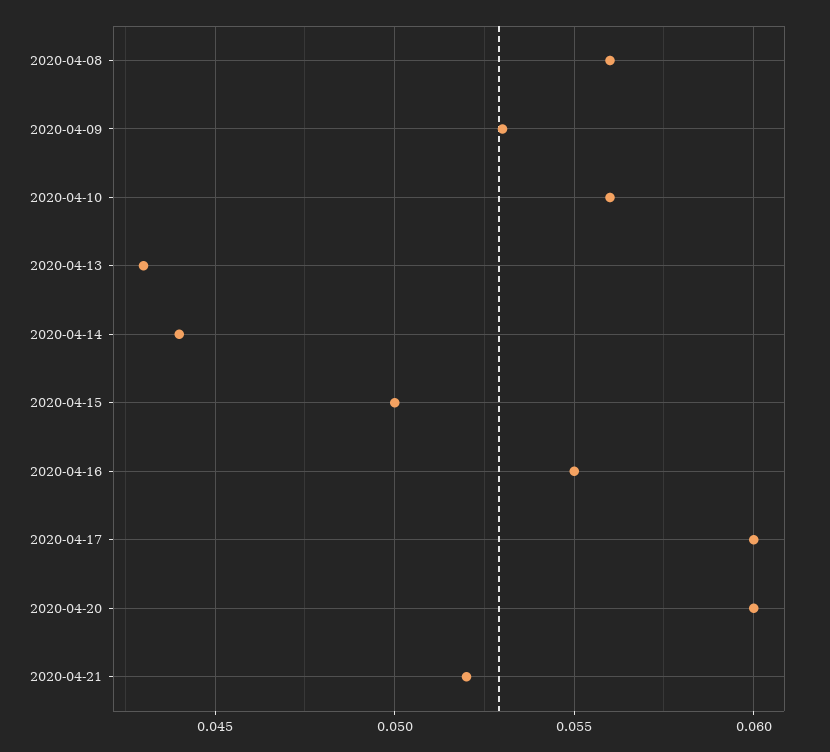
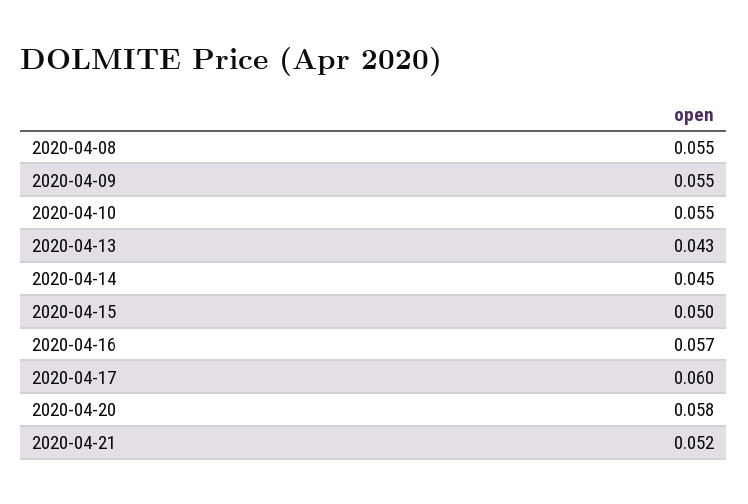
2020-04-08: 0.056 -> 0.055
2020-04-09: 0.053 -> 0.055
2020-04-10: 0.056 -> 0.055
2020-04-14: 0.044 -> 0.045
2020-04-16: 0.055 -> 0.057
2020-04-20: 0.06 -> 0.058

